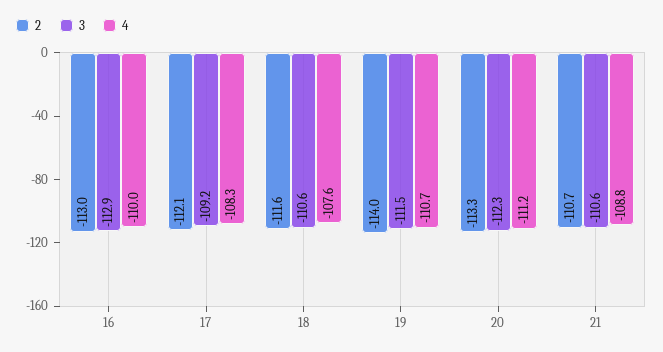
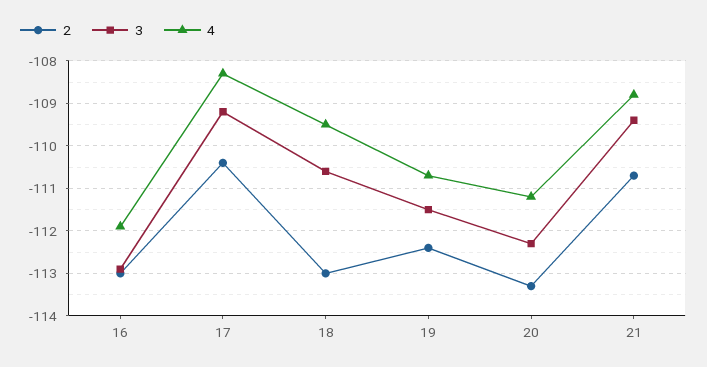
4, 16: -110 -> -112
2, 17: -112.1 -> -110.5
2, 18: -111.6 -> -113
4, 18: -107.6 -> -109.5
2, 19: -114 -> -112.5
3, 21: -110.6 -> -109.5

